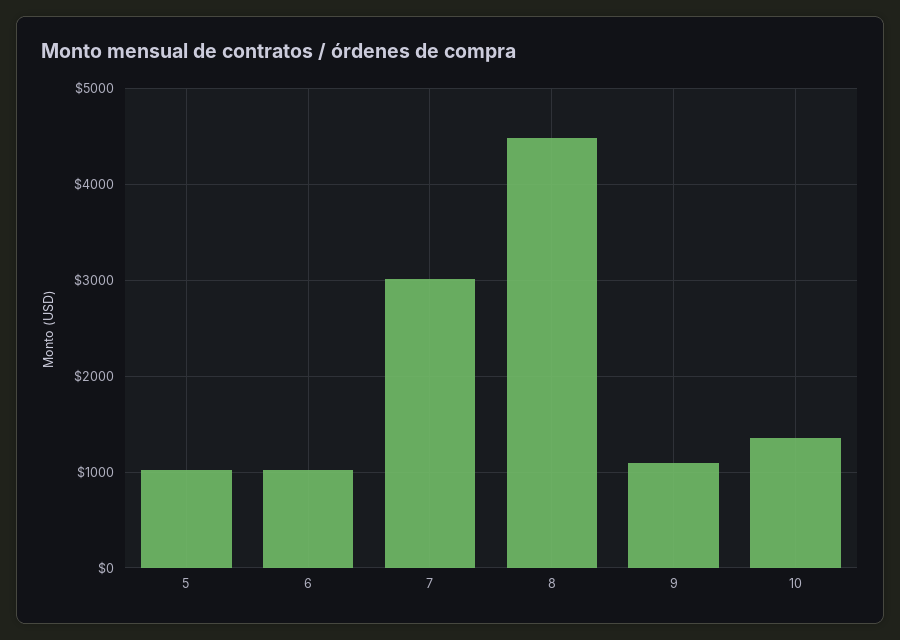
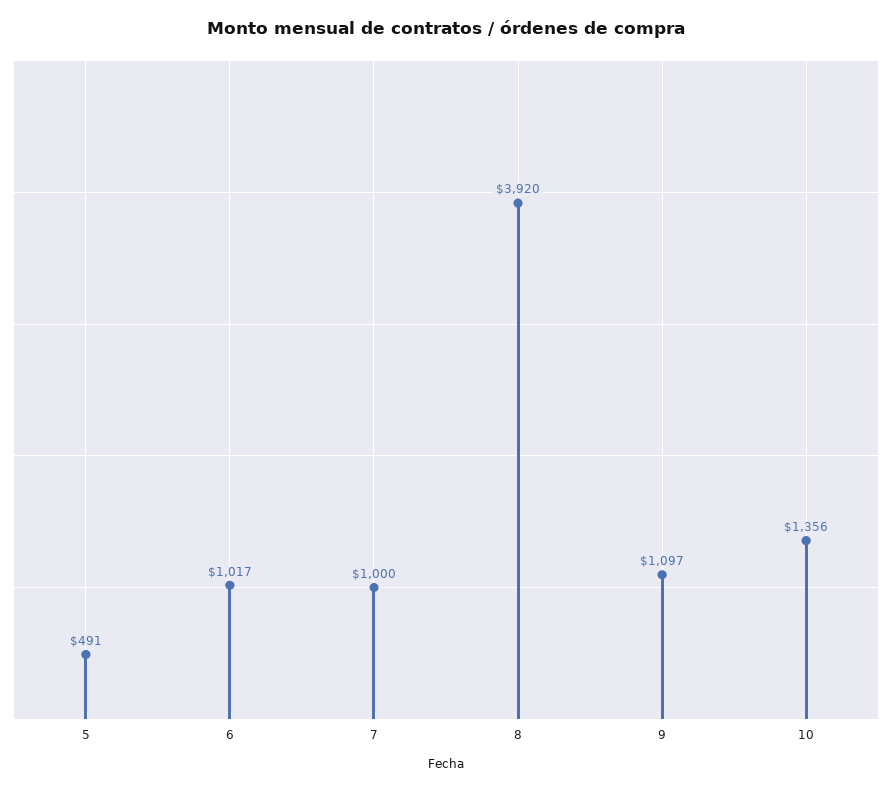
5: 1000 -> 491
7: 3000 -> 1000
8: 4500 -> 3920

